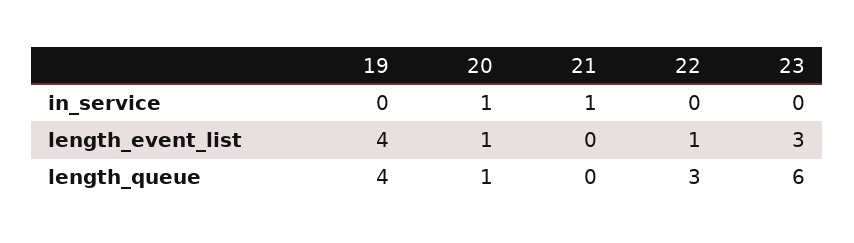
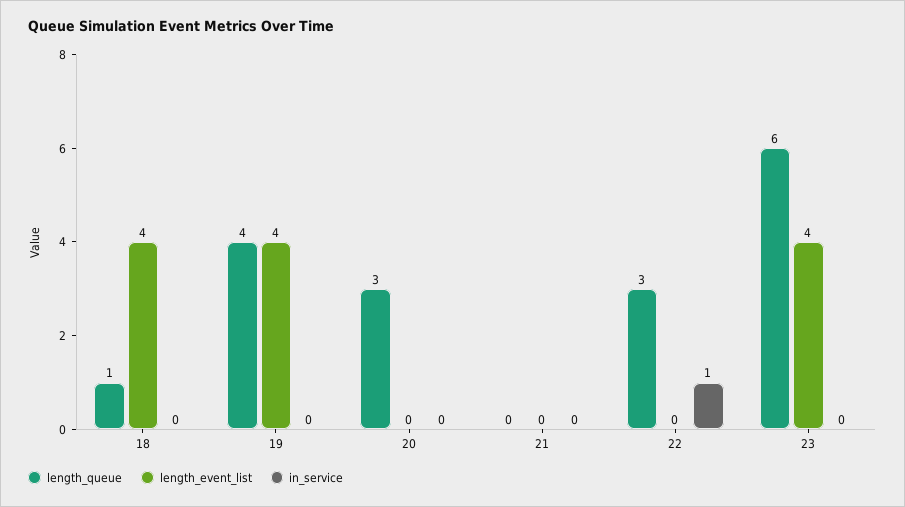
in_service, 20: 1 -> 0
in_service, 21: 1 -> 0
in_service, 22: 0 -> 1
length_event_list, 20: 1 -> 0
length_event_list, 22: 1 -> 0
length_event_list, 23: 3 -> 4
length_queue, 20: 1 -> 3
length_queue, 18: none -> 1
length_event_list, 18: none -> 4
in_service, 18: none -> 0

